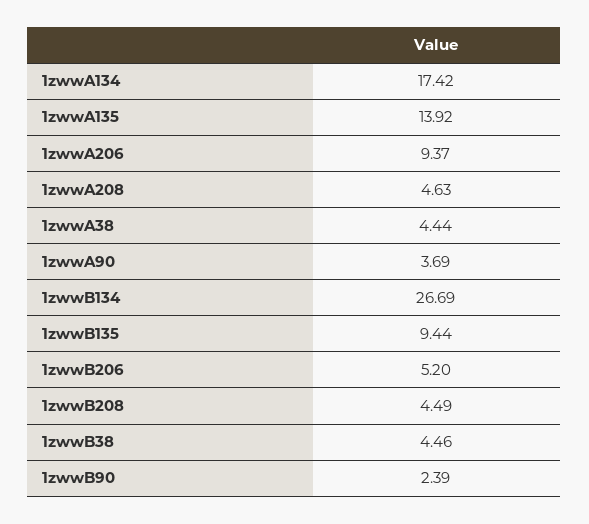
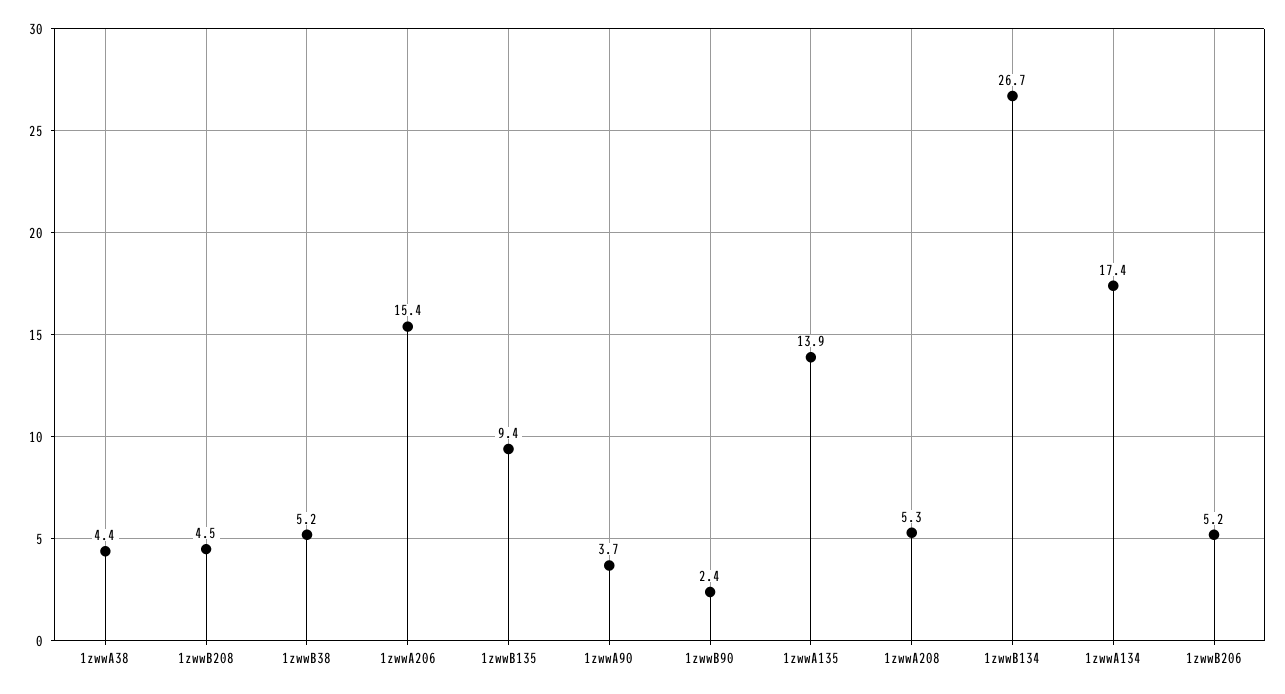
1zwwA206: 9.37 -> 15.4
1zwwA208: 4.63 -> 5.3
1zwwB38: 4.46 -> 5.2

